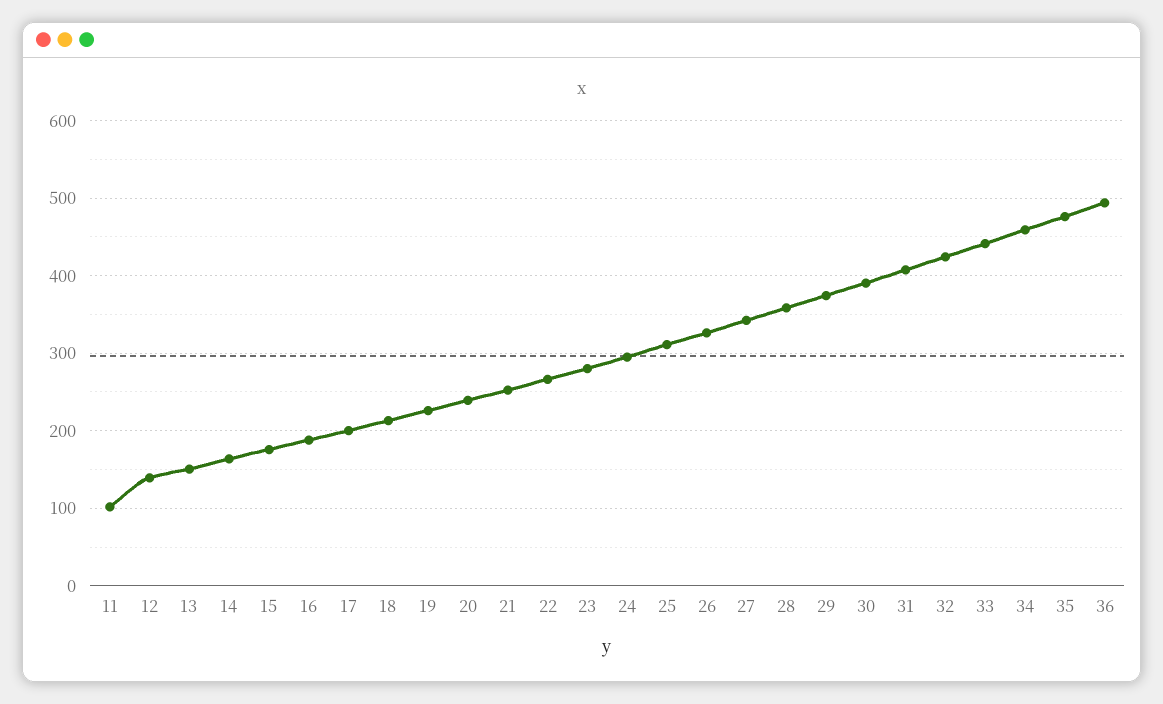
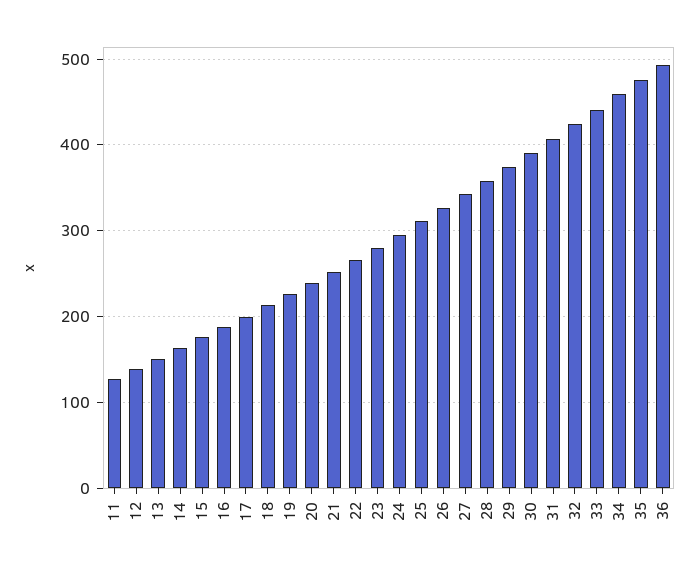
11: 100 -> 130

